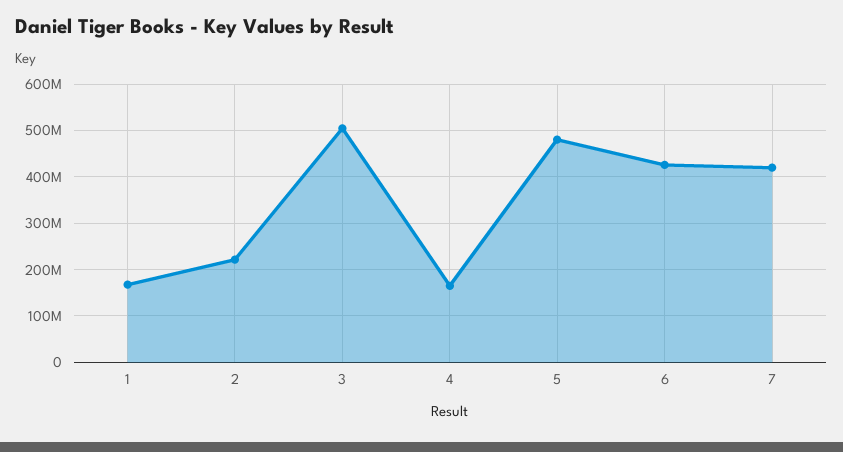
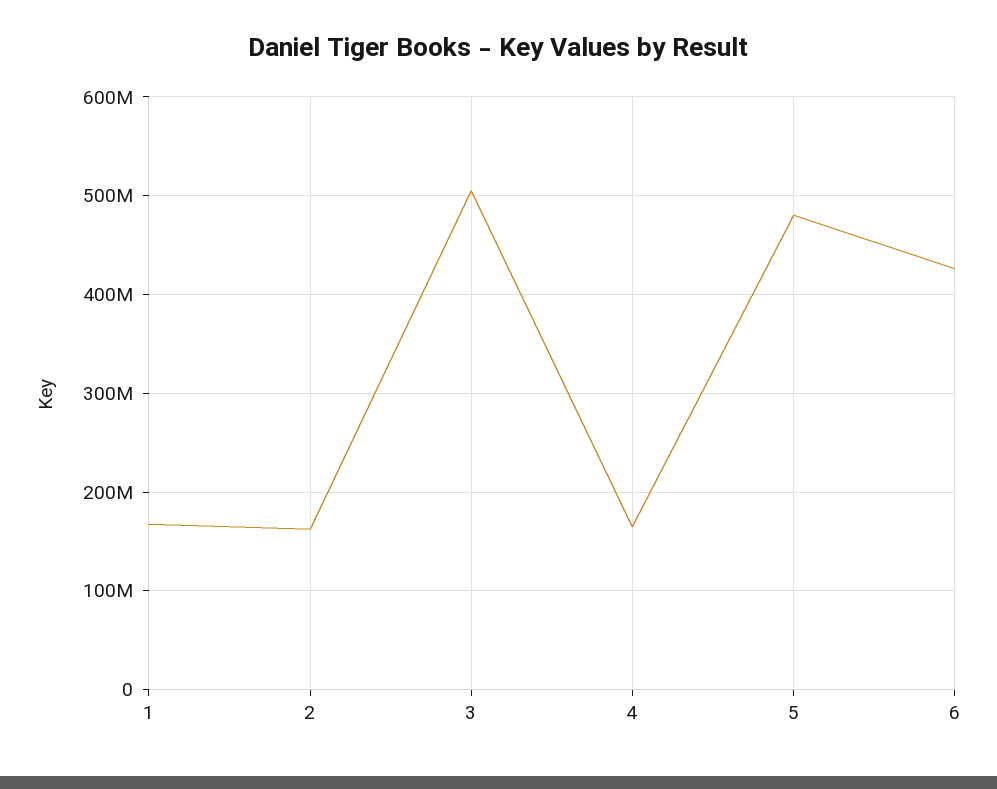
2: 220000000 -> 160000000
7: 420000000 -> none

